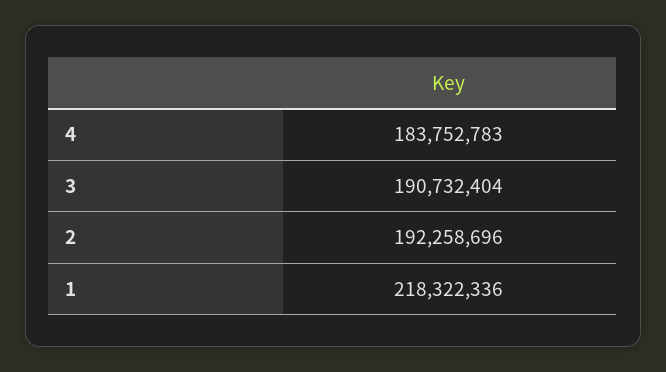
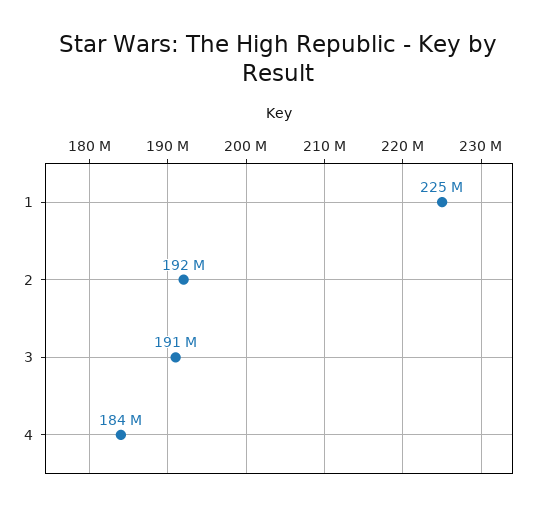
1: 218322336 -> 225000000

